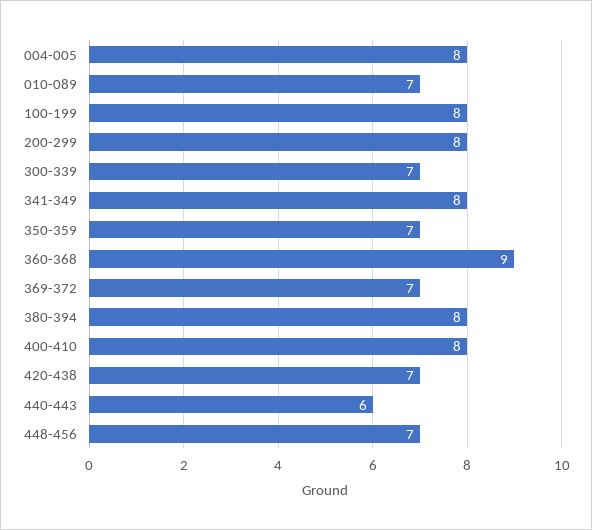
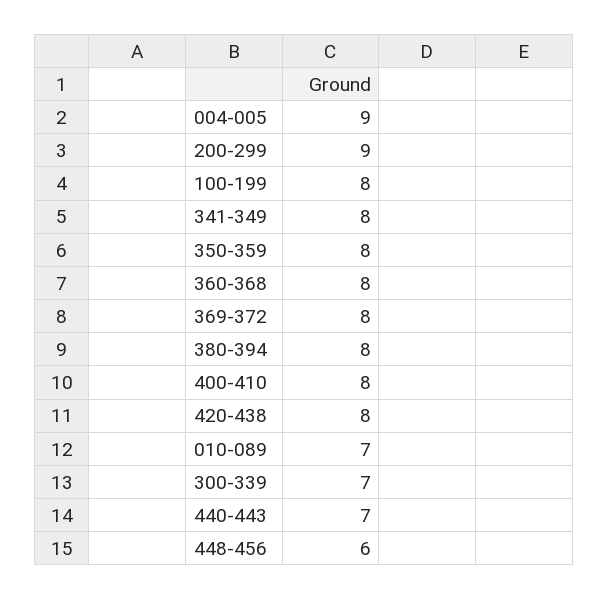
004-005: 8 -> 9
200-299: 8 -> 9
350-359: 7 -> 8
360-368: 9 -> 8
369-372: 7 -> 8
420-438: 7 -> 8
440-443: 6 -> 7
448-456: 7 -> 6

